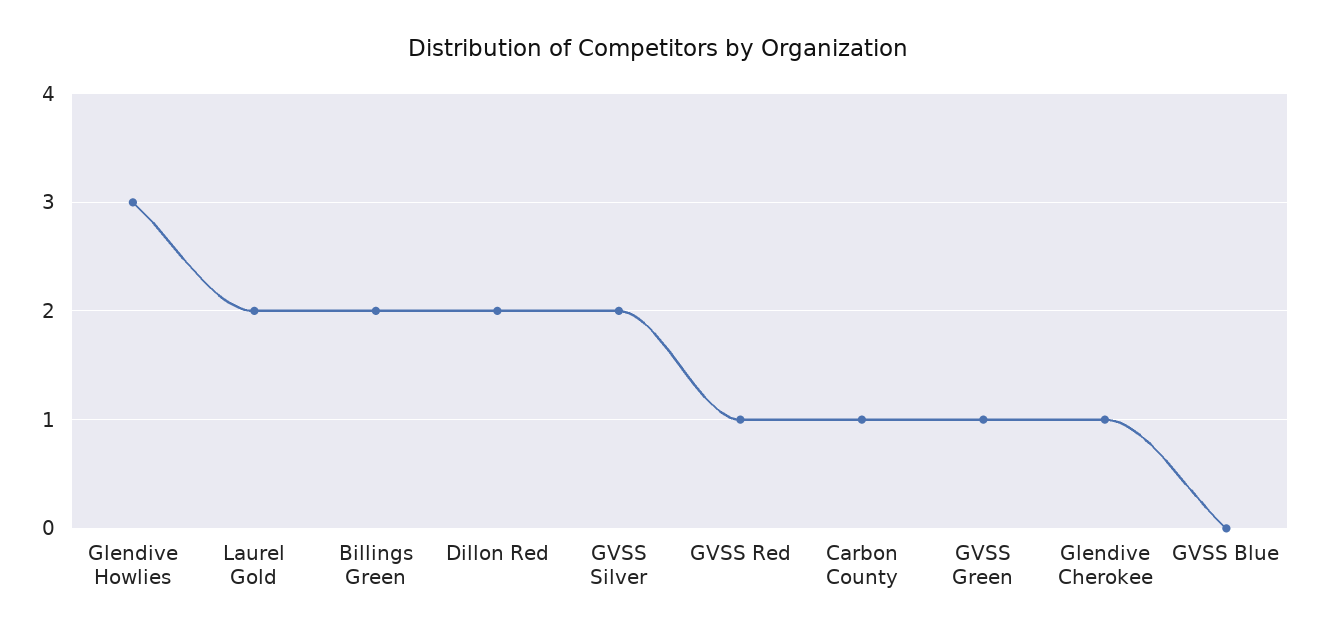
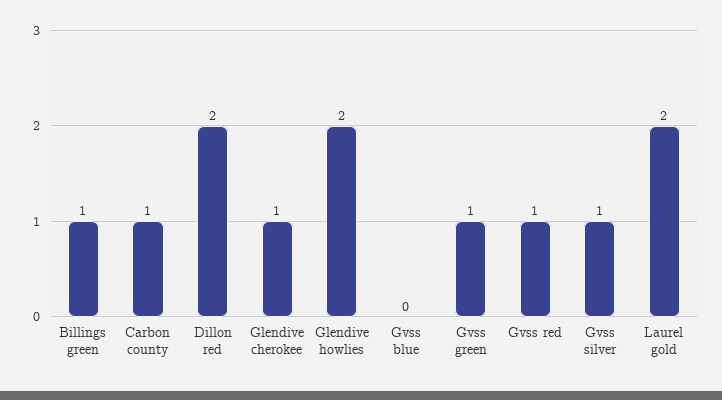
Glendive Howlies: 3 -> 2
Billings Green: 2 -> 1
GVSS Silver: 2 -> 1

